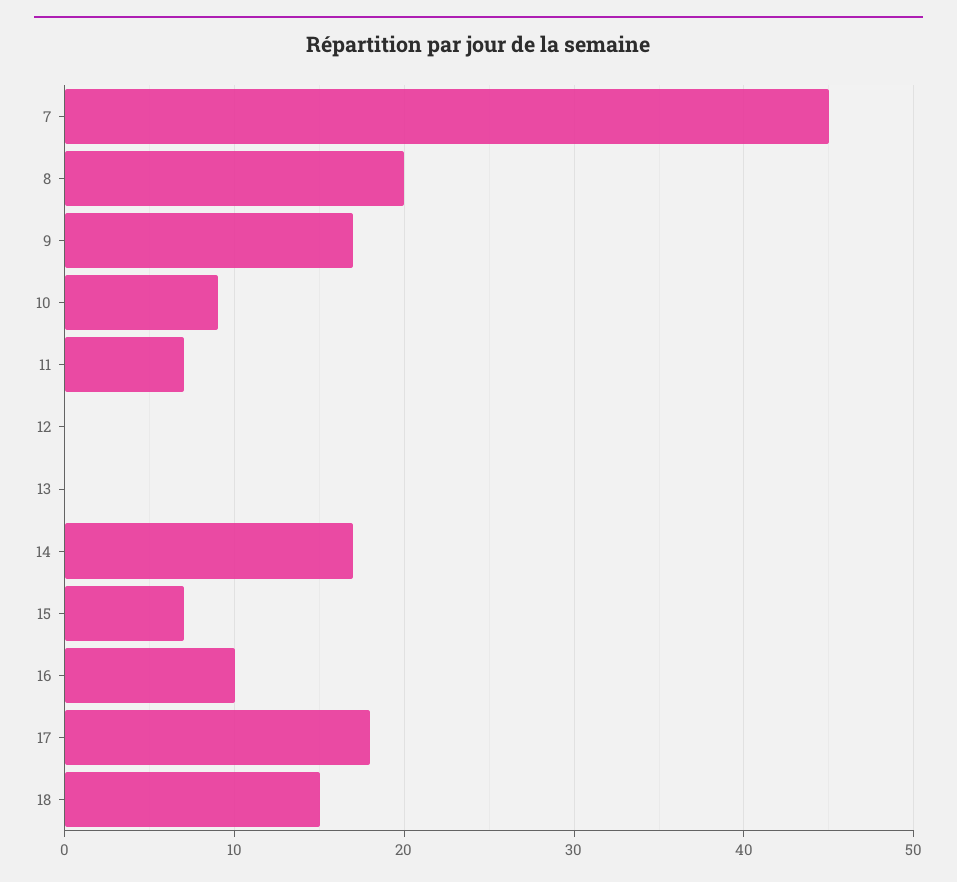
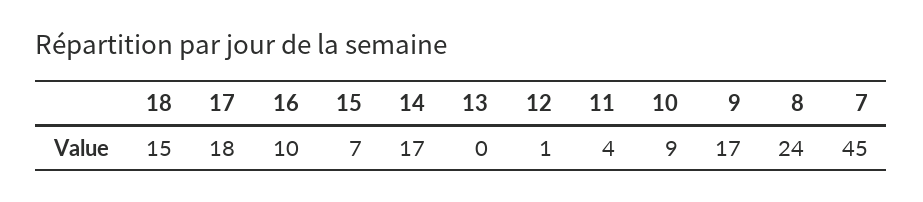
8: 20 -> 24
11: 7 -> 4
12: 0 -> 1

